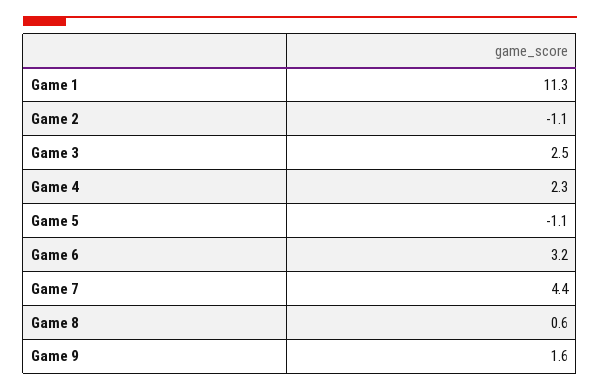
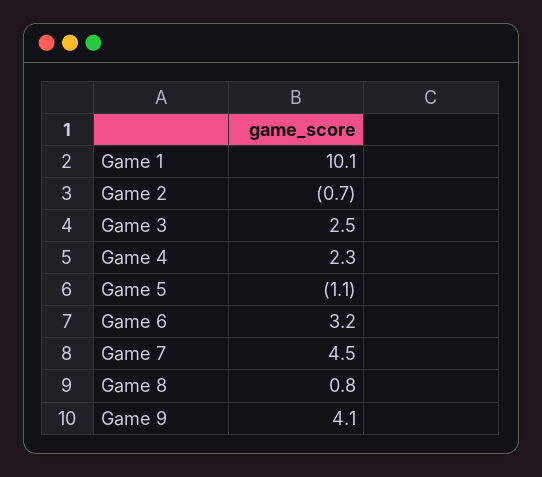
Game 1: 11.3 -> 10.1
Game 2: -1.1 -> -0.7
Game 7: 4.4 -> 4.5
Game 8: 0.6 -> 0.8
Game 9: 1.6 -> 4.1

